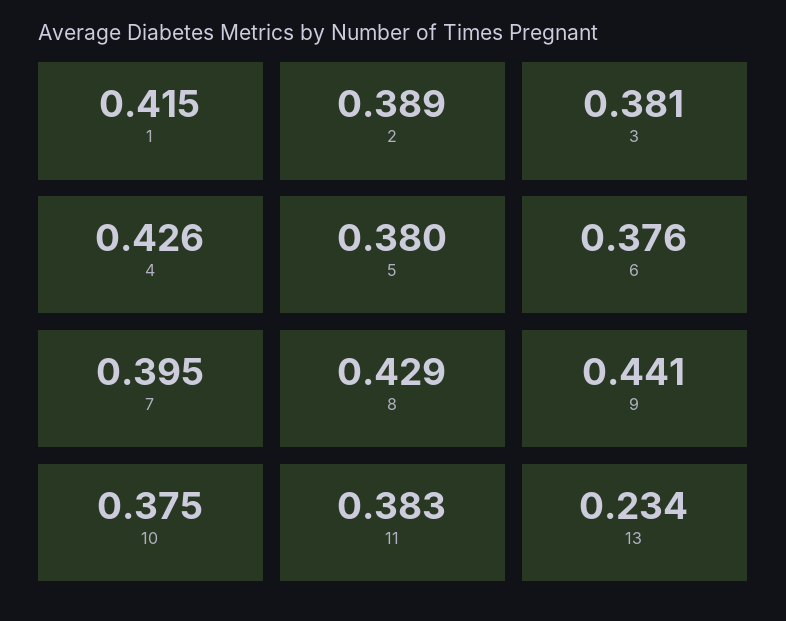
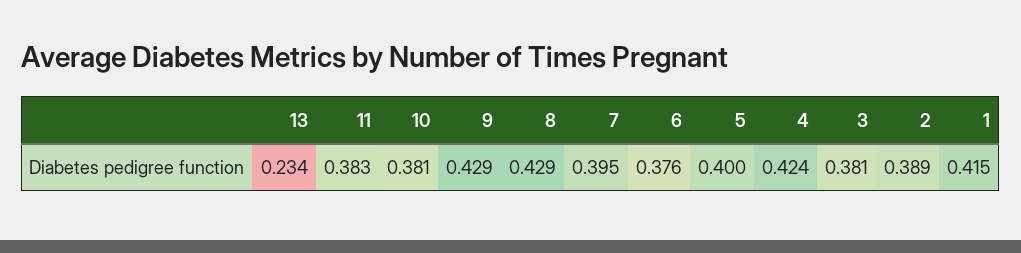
4: 0.426 -> 0.424
5: 0.38 -> 0.4
9: 0.441 -> 0.429
10: 0.375 -> 0.381

